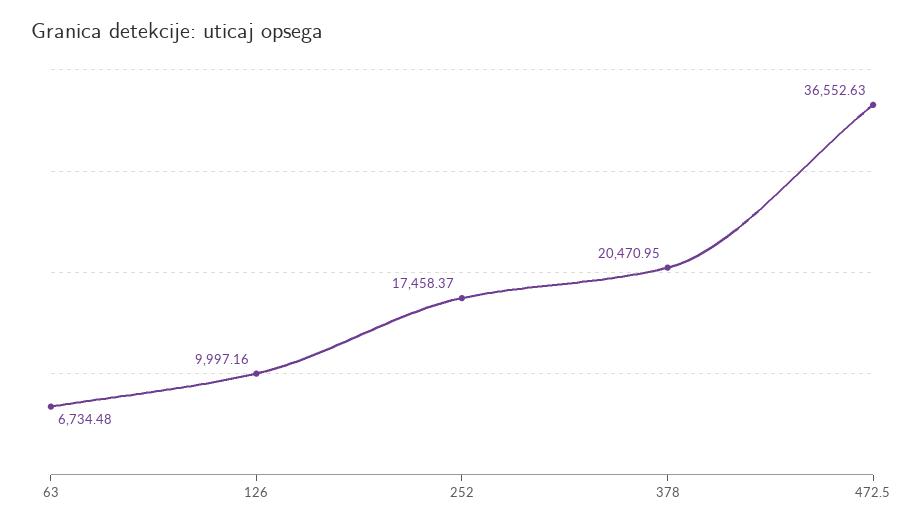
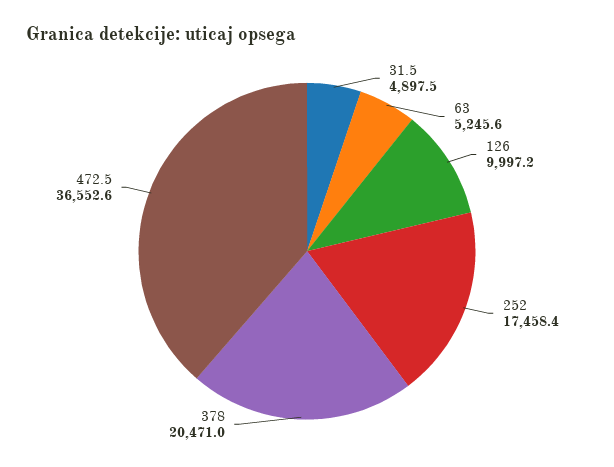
63: 6734.48 -> 5245.6
31.5: none -> 4897.5

